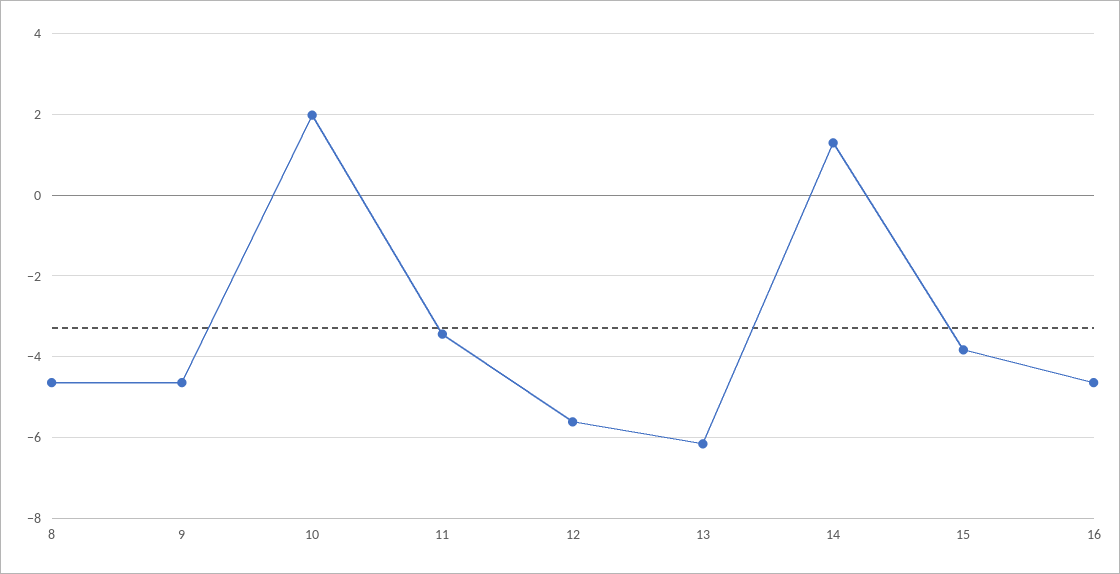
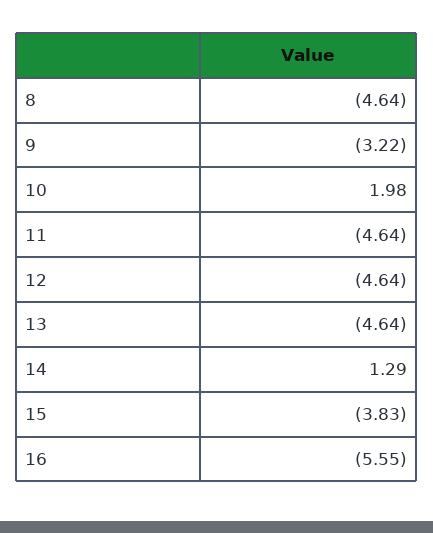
9: -4.6 -> -3.22
11: -3.4 -> -4.64
12: -5.6 -> -4.64
13: -6.2 -> -4.64
16: -4.6 -> -5.55

